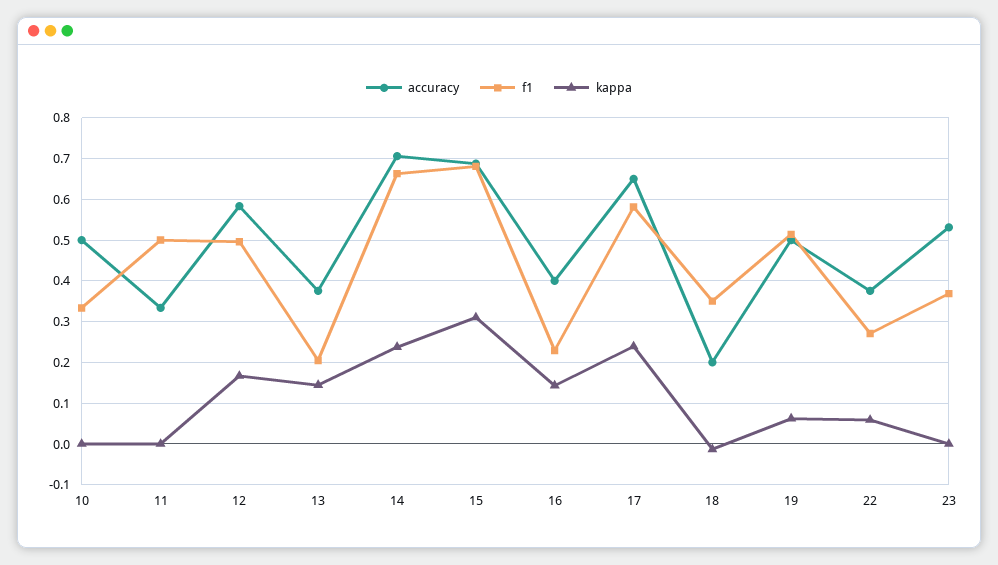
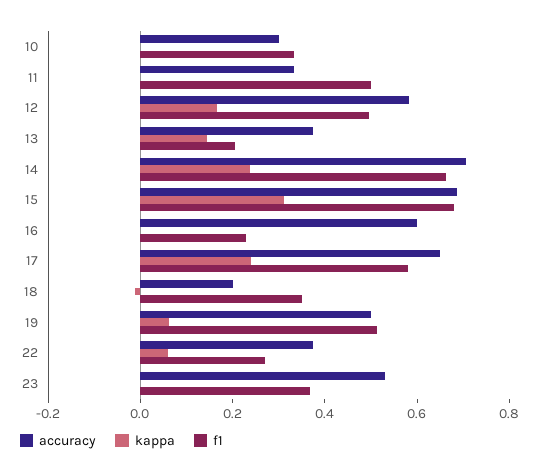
accuracy, 10: 0.5 -> 0.3
accuracy, 16: 0.4 -> 0.6
kappa, 16: 0.14 -> 0

